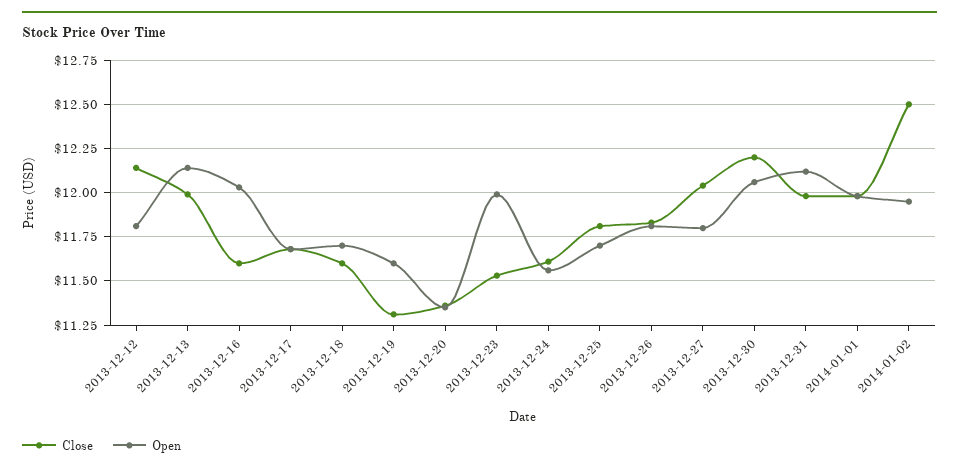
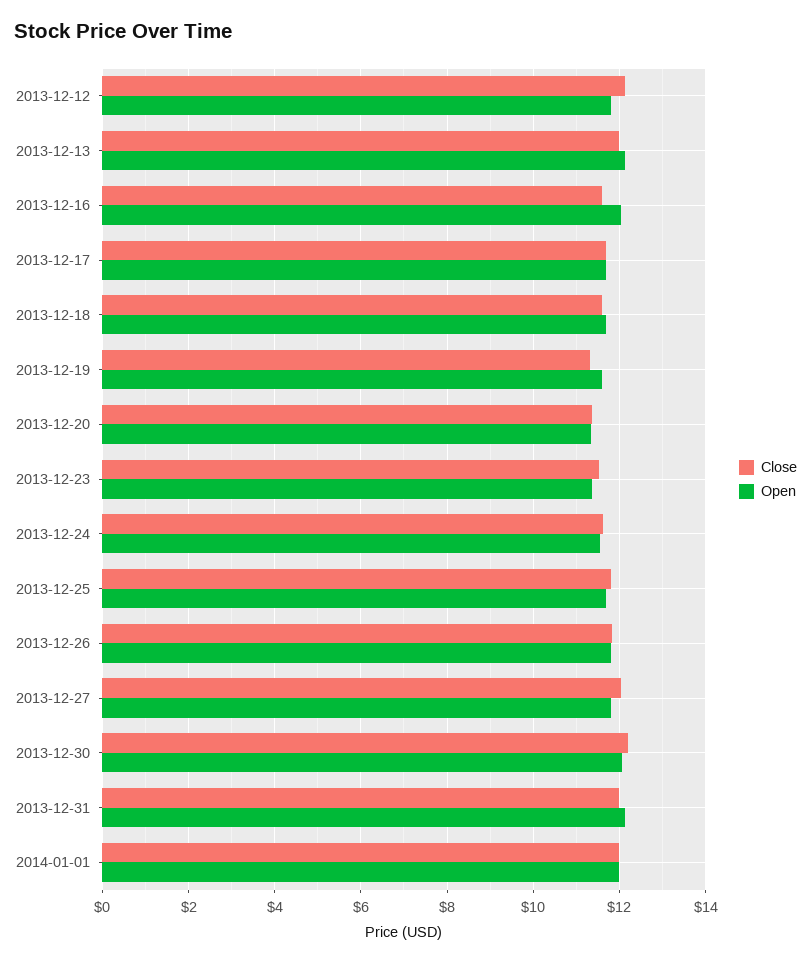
Open, 2013-12-23: 12 -> 11.4
Close, 2014-01-02: 12.5 -> none
Open, 2014-01-02: 11.95 -> none

